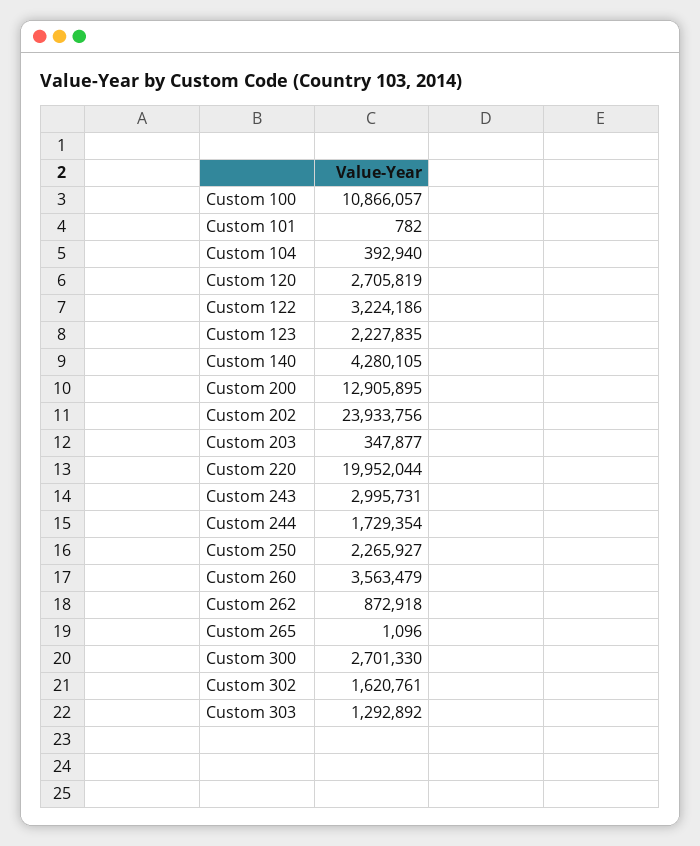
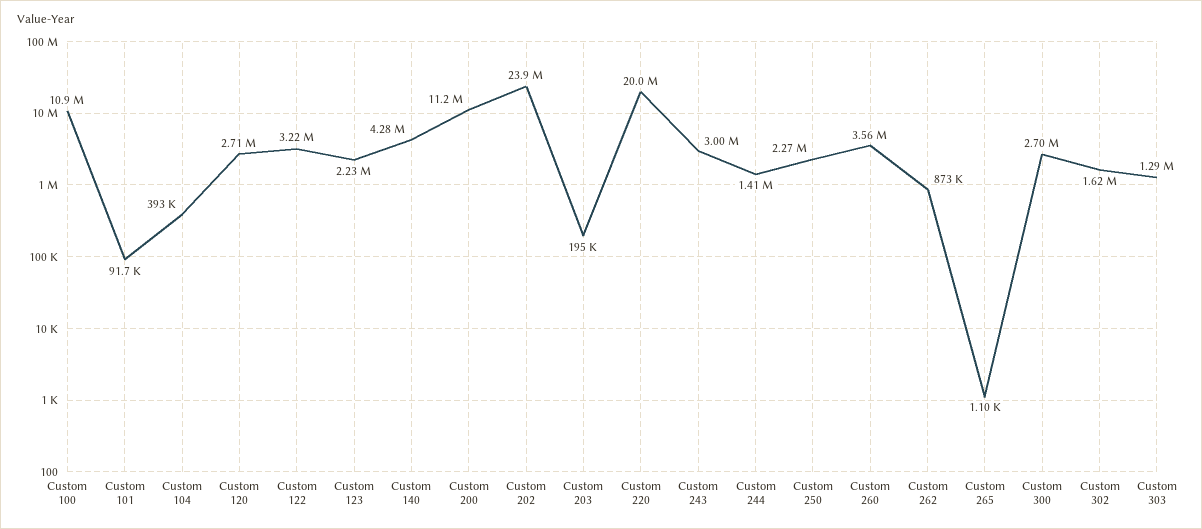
Custom 101: 782 -> 91700
Custom 200: 12905895 -> 11200000
Custom 203: 347877 -> 195000
Custom 244: 1729354 -> 1410000

